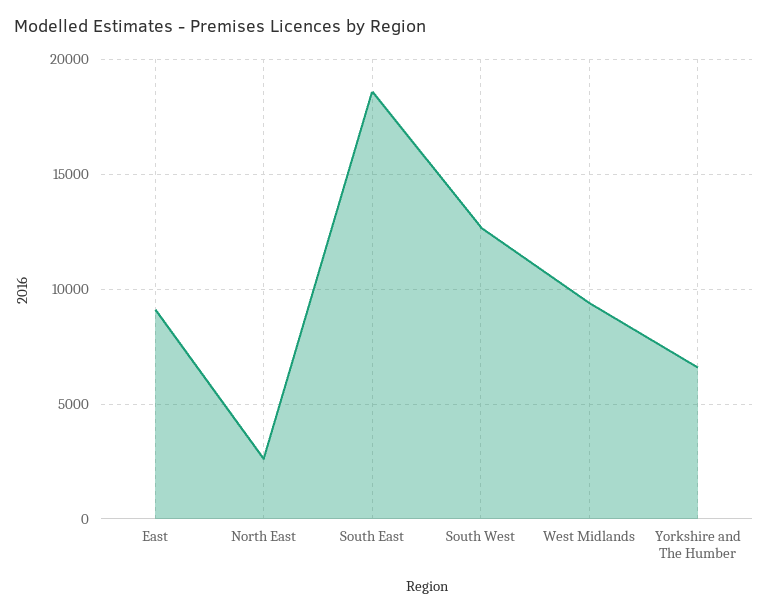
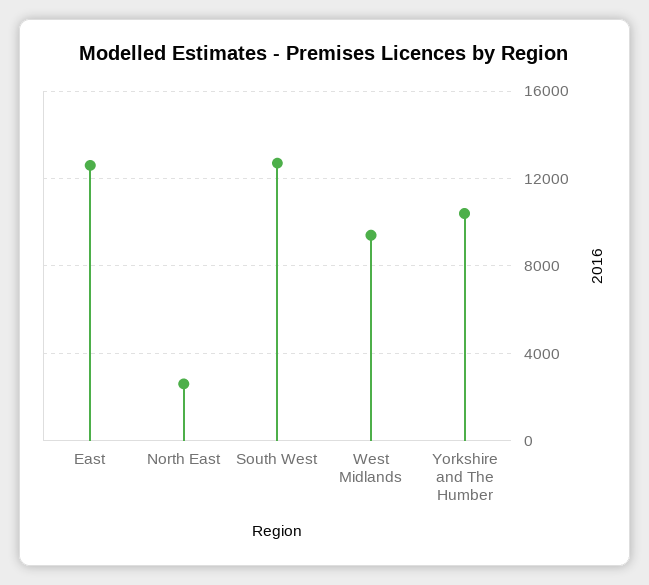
East: 9000 -> 12500
South East: 18500 -> none
Yorkshire and The Humber: 6500 -> 10500

